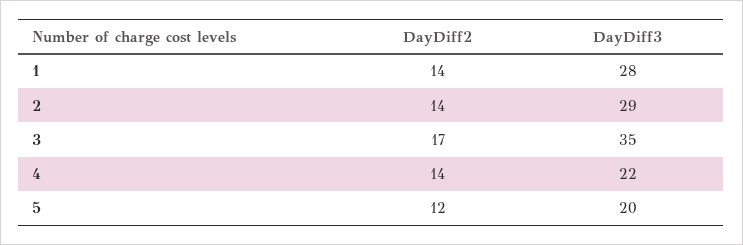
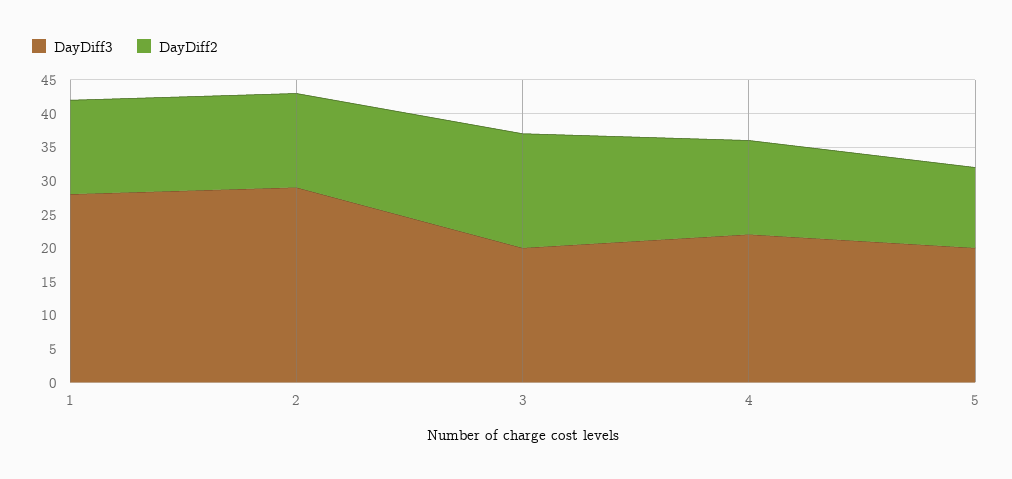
DayDiff3, 3: 35 -> 20

